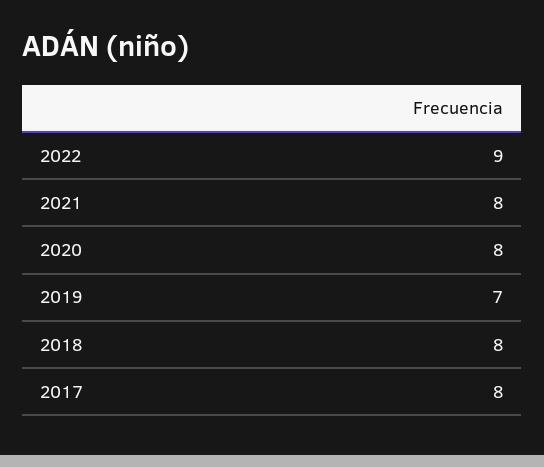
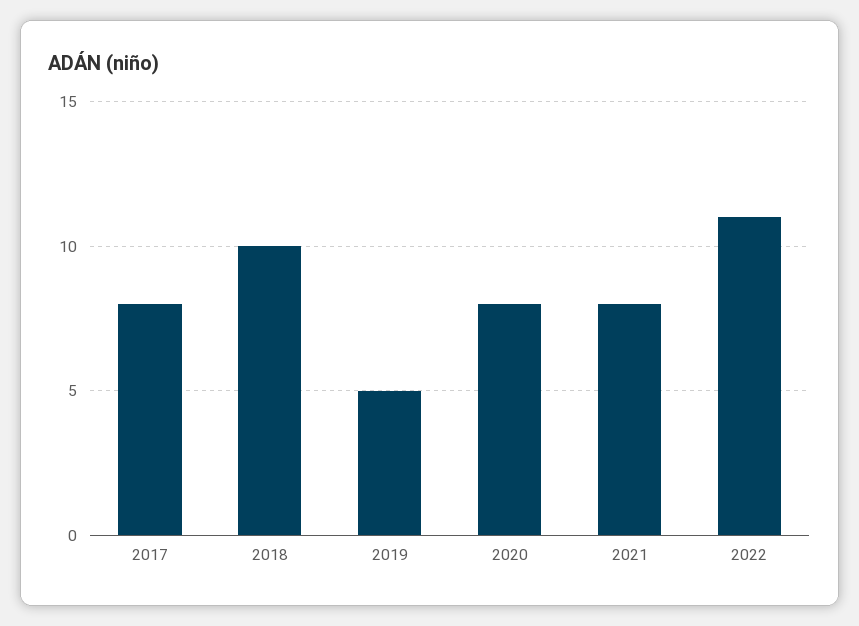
2022: 9 -> 11
2019: 7 -> 5
2018: 8 -> 10

